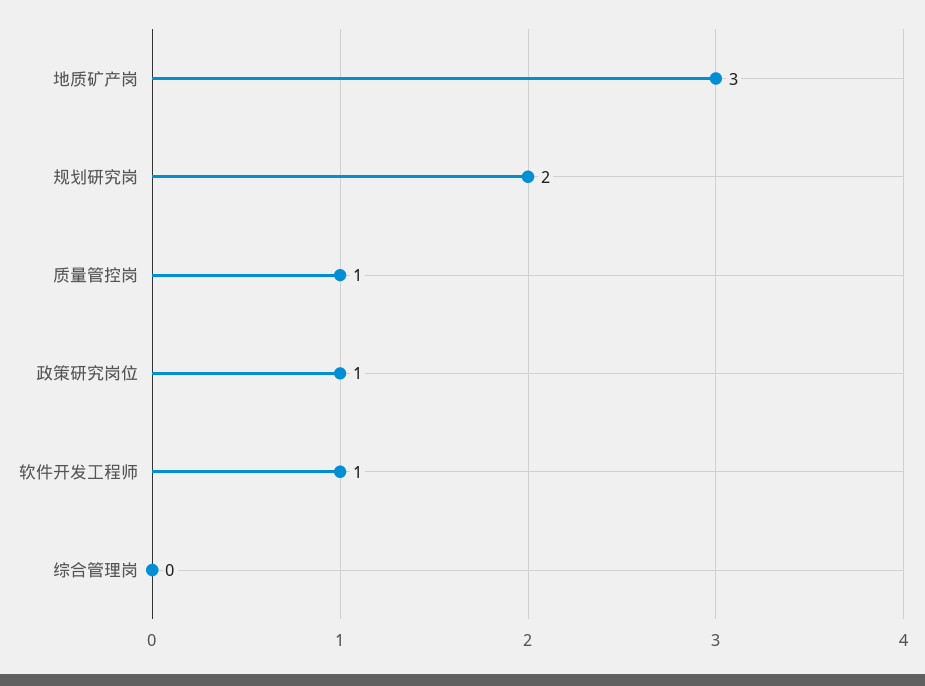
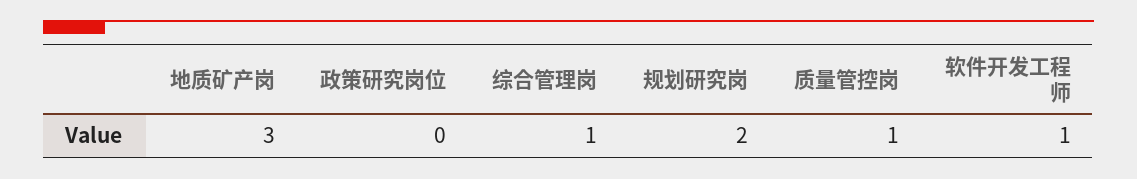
政策研究岗位: 1 -> 0
综合管理岗: 0 -> 1

